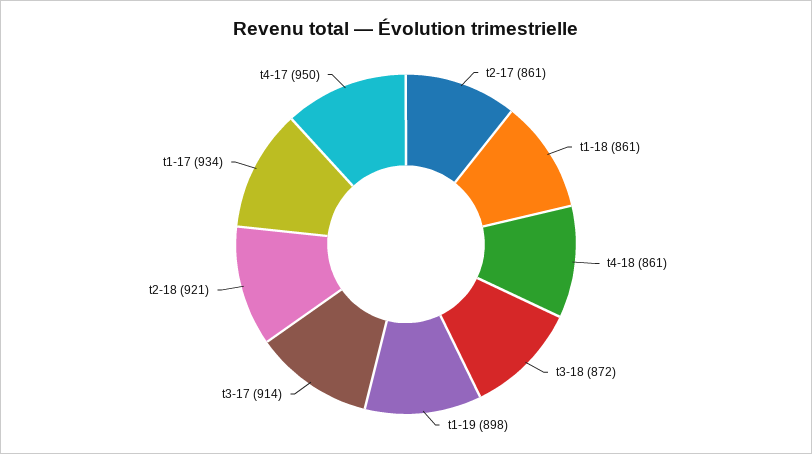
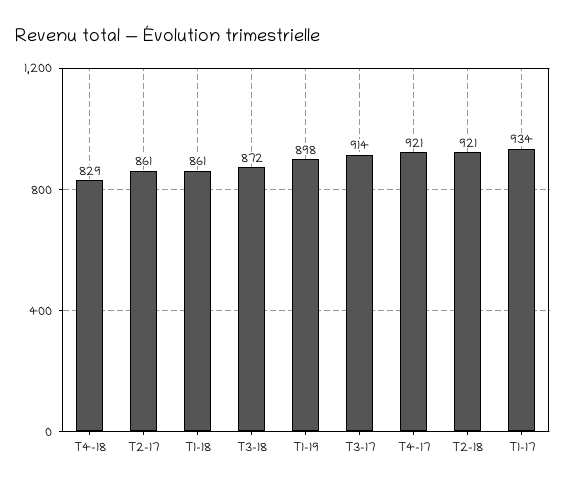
t4-18: 861 -> 829
t4-17: 950 -> 921

